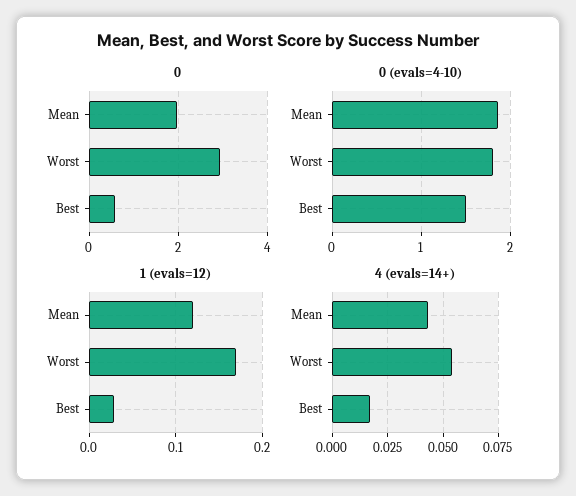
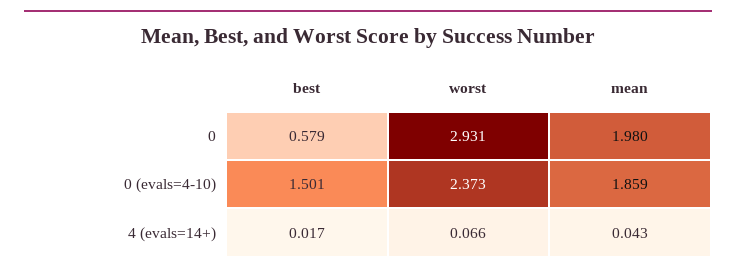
0 (evals=4-10), Worst: 1.8 -> 2.373
1 (evals=12), Mean: 0.12 -> none
1 (evals=12), Worst: 0.17 -> none
1 (evals=12), Best: 0.03 -> none
4 (evals=14+), Worst: 0.055 -> 0.066

